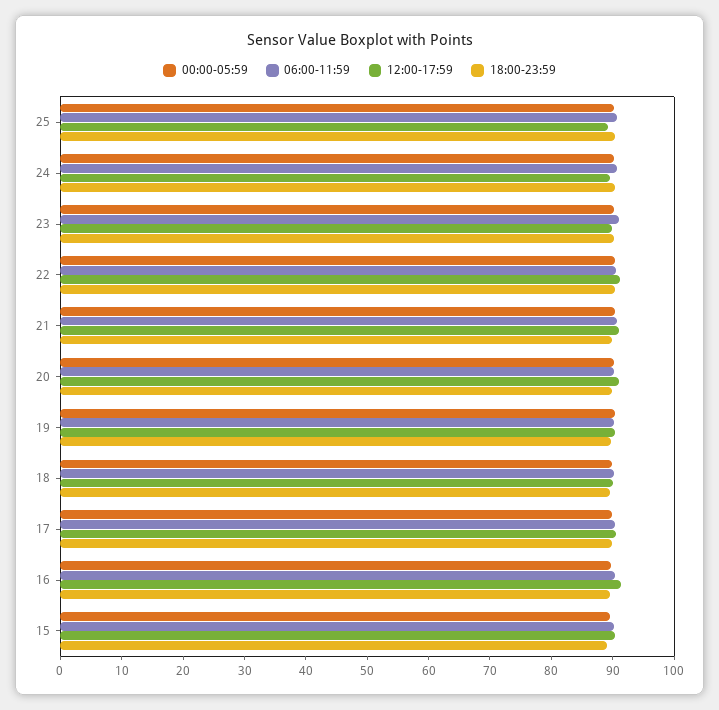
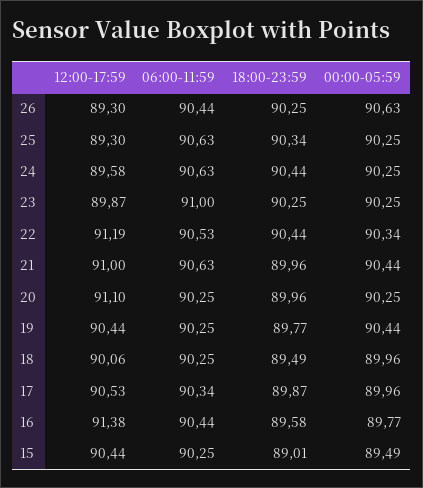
12:00-17:59, 26: none -> 89.3
06:00-11:59, 26: none -> 90.44
18:00-23:59, 26: none -> 90.25
00:00-05:59, 26: none -> 90.63

